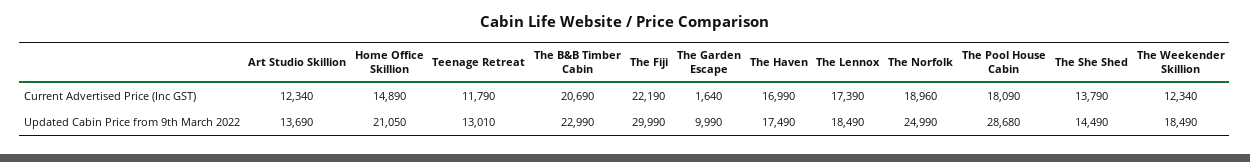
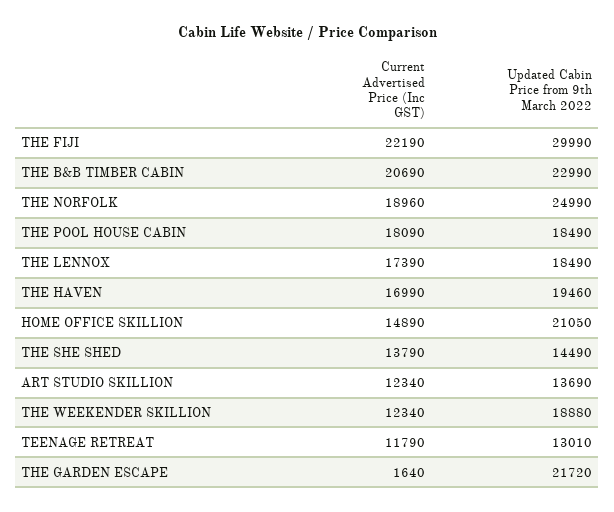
The Garden Escape, Updated Cabin Price from 9th March 2022: 9990 -> 21720
The Haven, Updated Cabin Price from 9th March 2022: 17490 -> 19460
The Pool House Cabin, Updated Cabin Price from 9th March 2022: 28680 -> 18490
The Weekender Skillion, Updated Cabin Price from 9th March 2022: 18490 -> 18880

